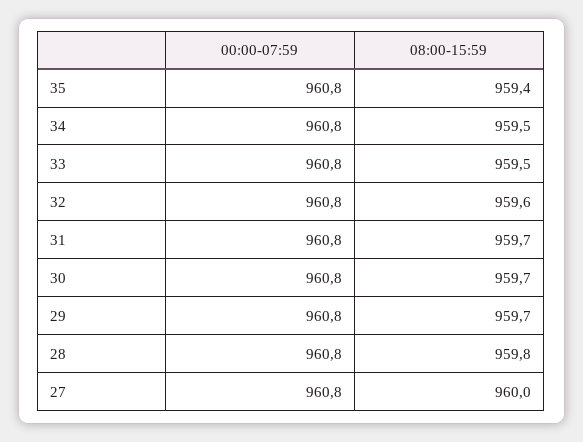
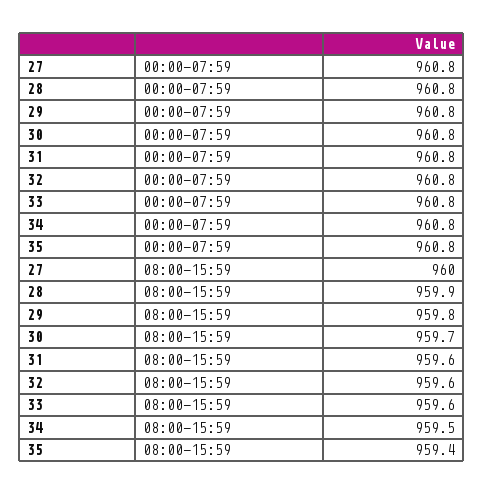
08:00-15:59, 33: 959.5 -> 959.6
08:00-15:59, 31: 959.7 -> 959.6
08:00-15:59, 29: 959.7 -> 959.8
08:00-15:59, 28: 959.8 -> 959.9

